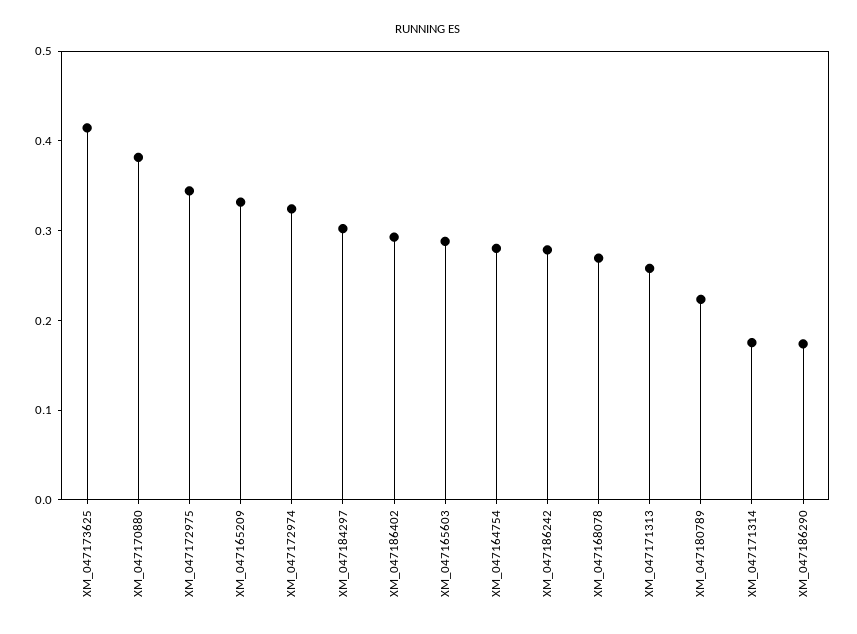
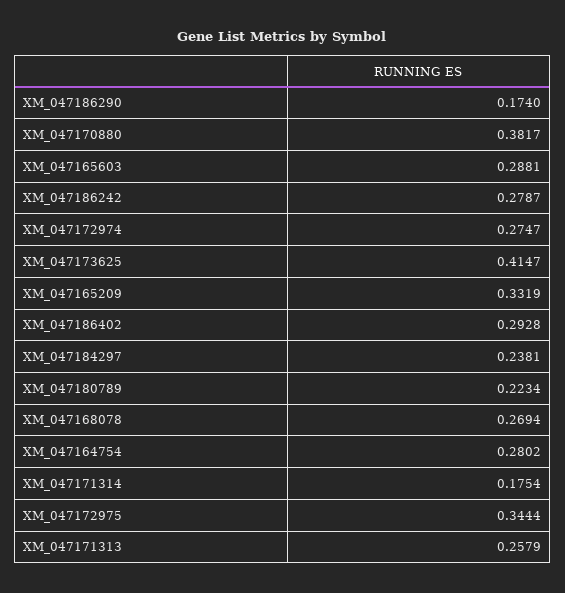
XM_047172974: 0.32 -> 0.2747
XM_047184297: 0.3 -> 0.2381

